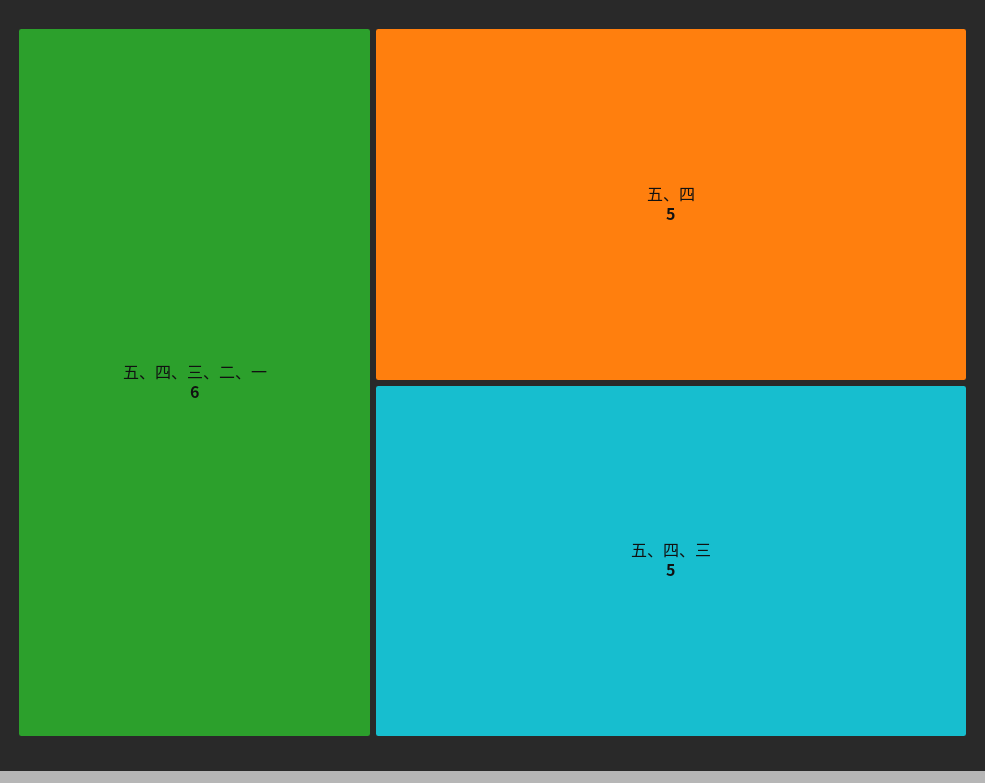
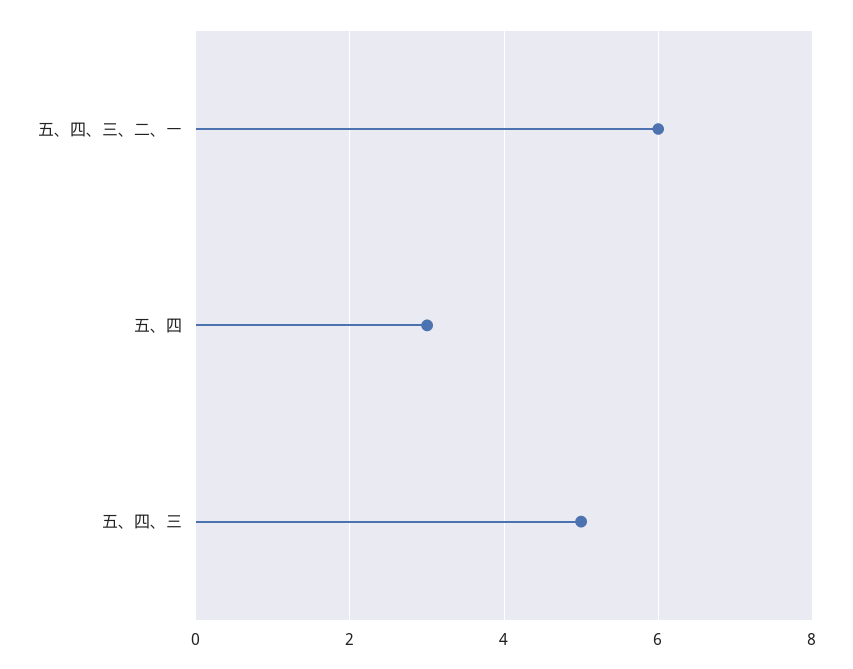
五、四: 5 -> 3

